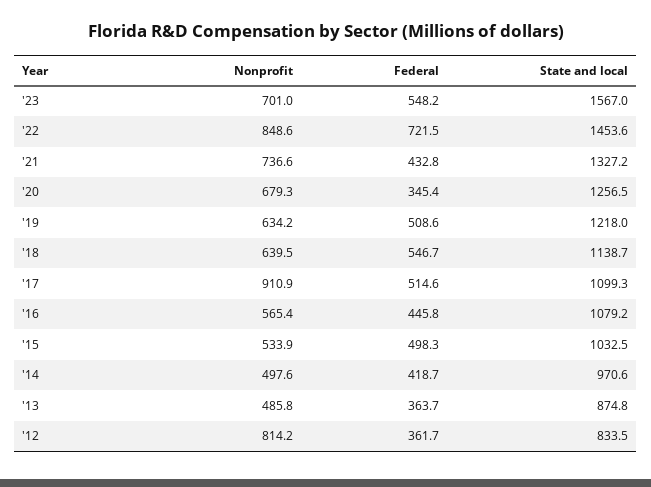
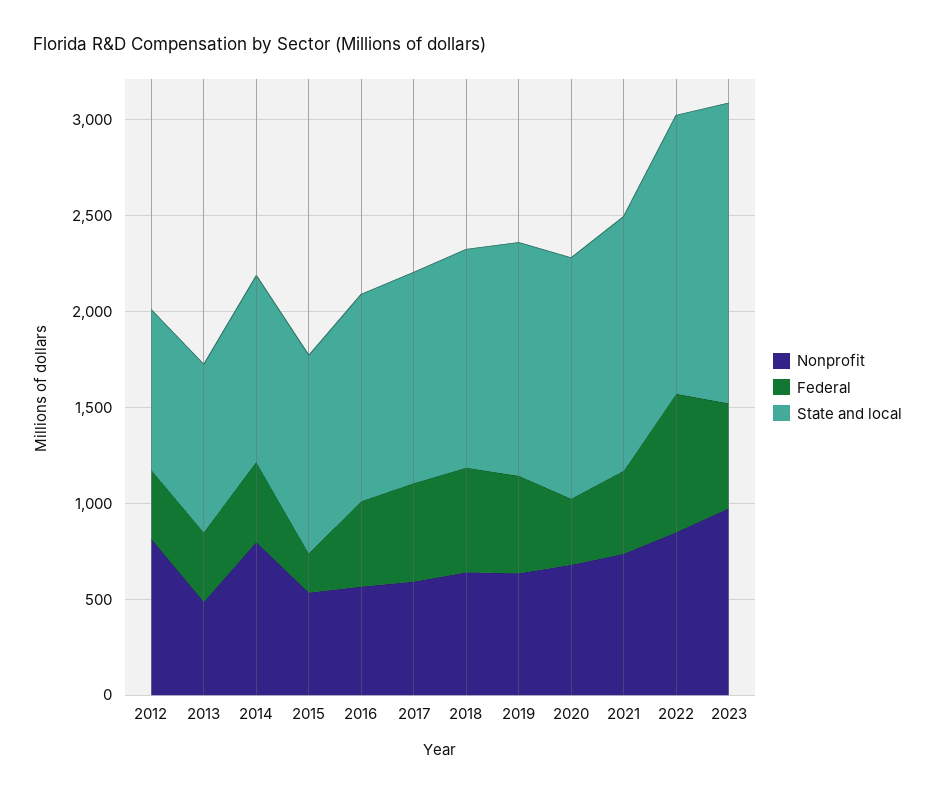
Nonprofit, '23: 701 -> 1000
Nonprofit, '17: 910.9 -> 600
Federal, '15: 498.3 -> 200
Nonprofit, '14: 497.6 -> 800

